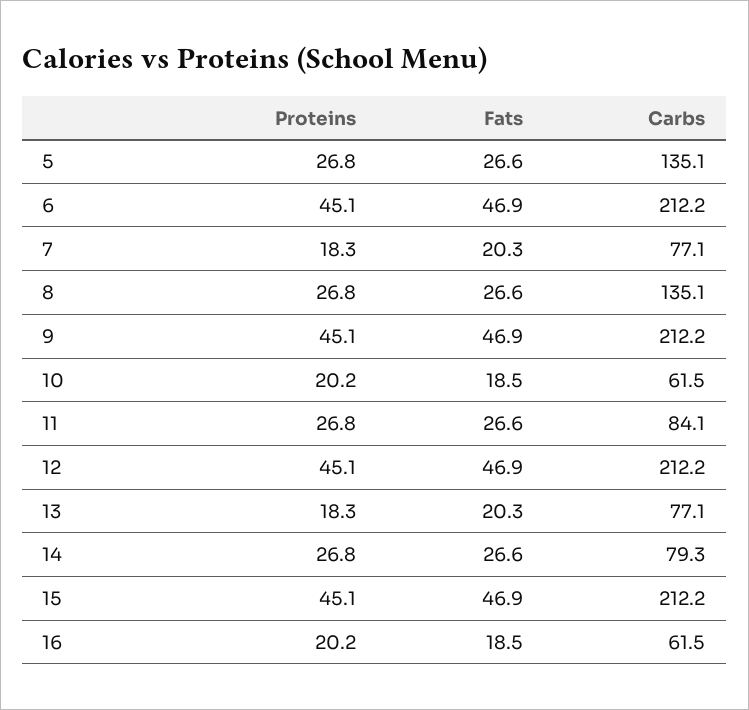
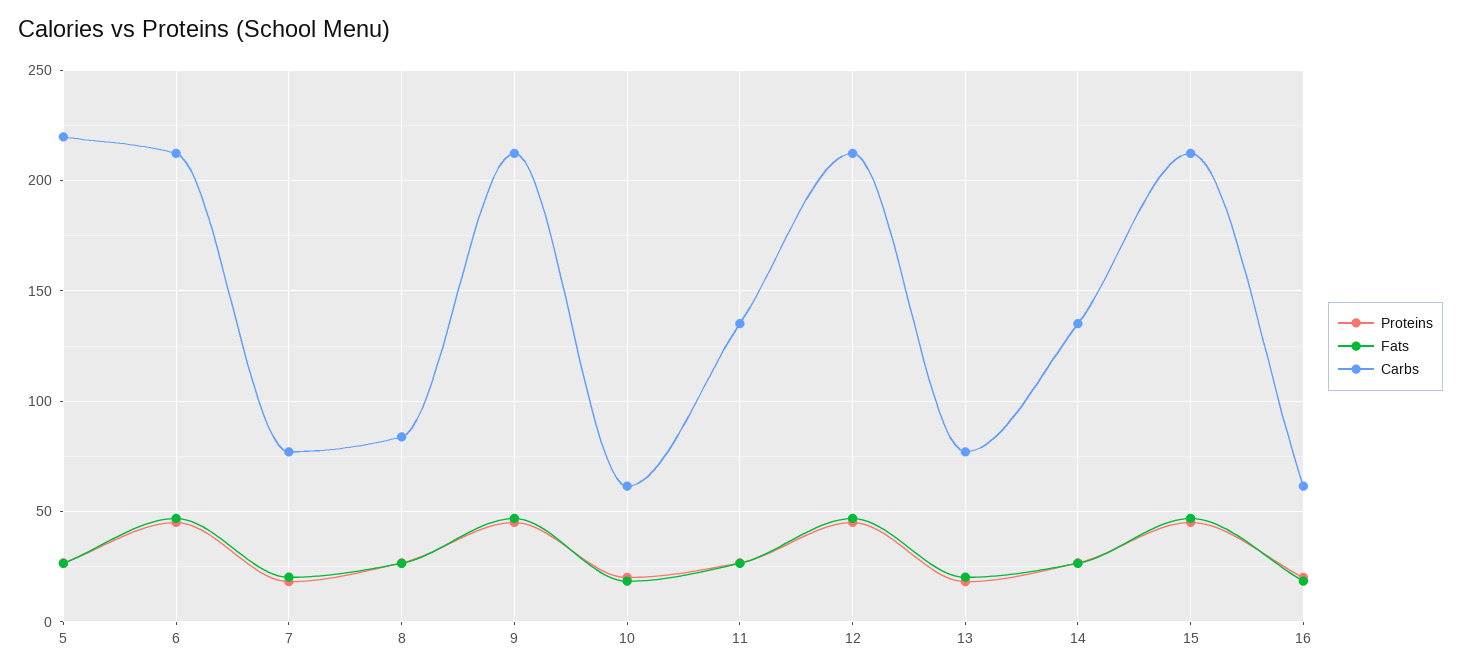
Carbs, 5: 135.1 -> 220
Carbs, 8: 135.1 -> 85
Carbs, 11: 84.1 -> 135
Carbs, 14: 79.3 -> 135

